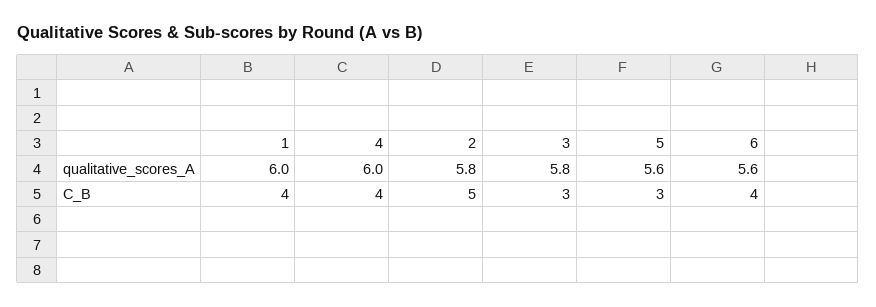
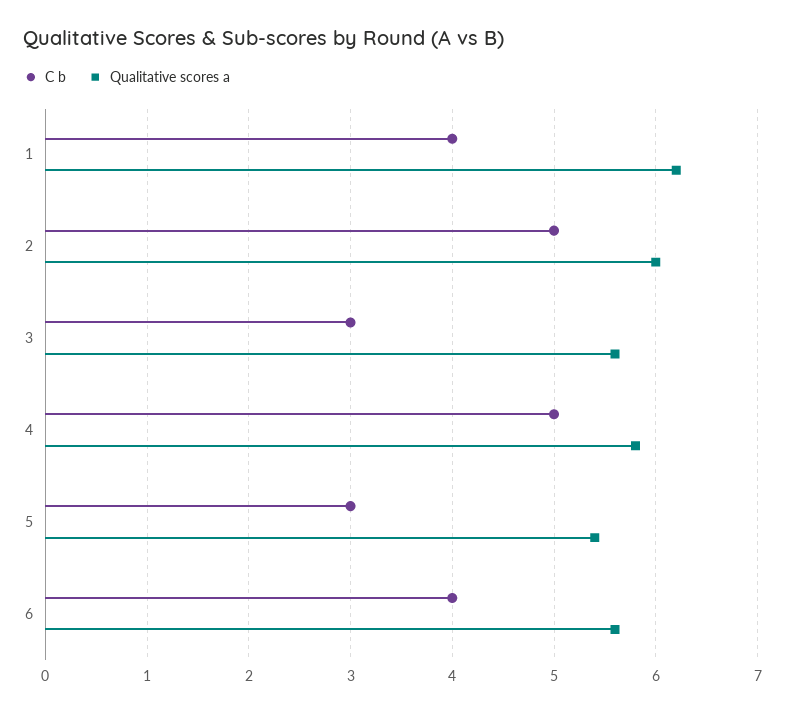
qualitative_scores_A, 1: 6 -> 6.2
qualitative_scores_A, 4: 6 -> 5.8
qualitative_scores_A, 2: 5.8 -> 6
qualitative_scores_A, 3: 5.8 -> 5.6
qualitative_scores_A, 5: 5.6 -> 5.4
C_B, 4: 4 -> 5

